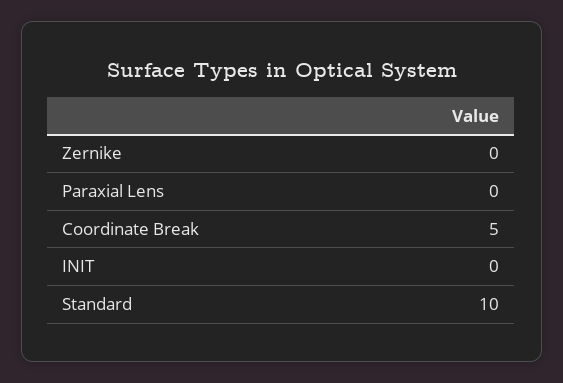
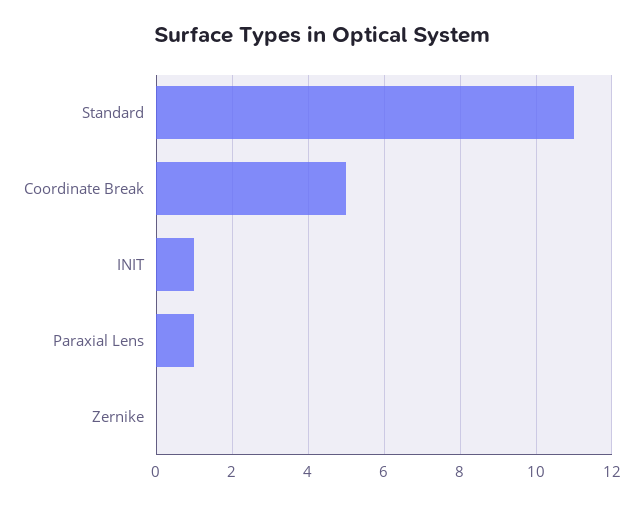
Paraxial Lens: 0 -> 1
INIT: 0 -> 1
Standard: 10 -> 11

